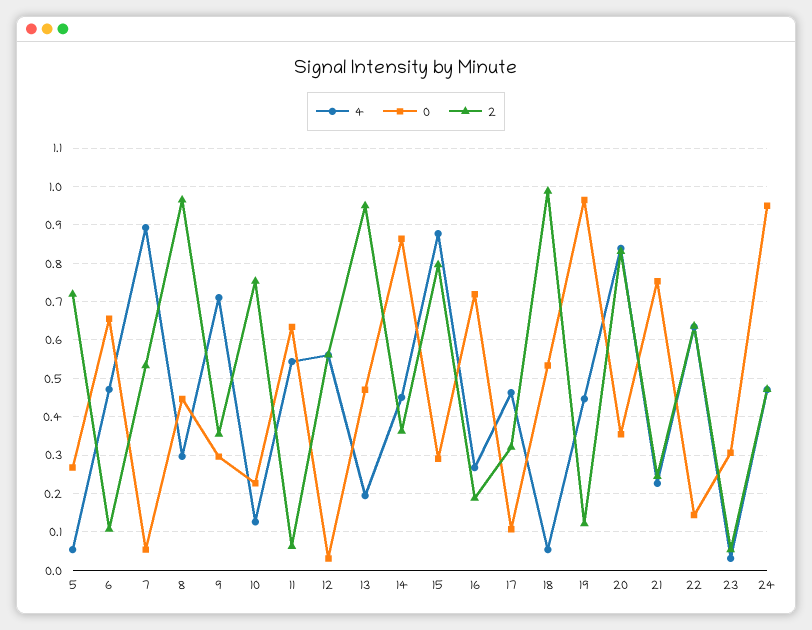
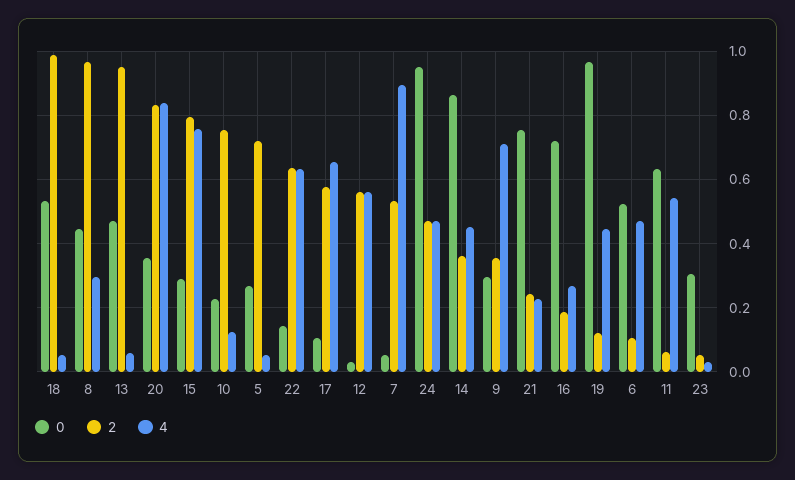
0, 6: 0.66 -> 0.52
4, 13: 0.2 -> 0.06
4, 15: 0.88 -> 0.76
4, 17: 0.46 -> 0.66
2, 17: 0.32 -> 0.58

